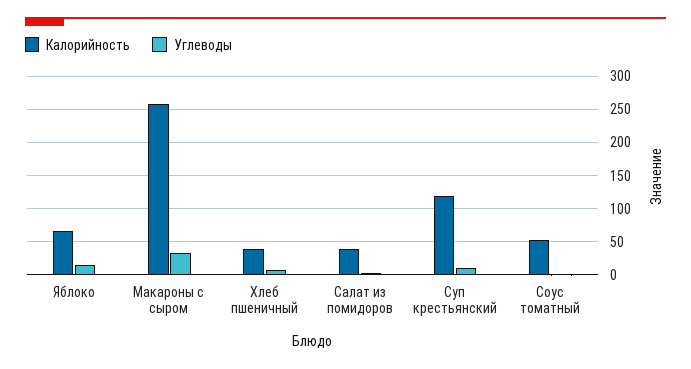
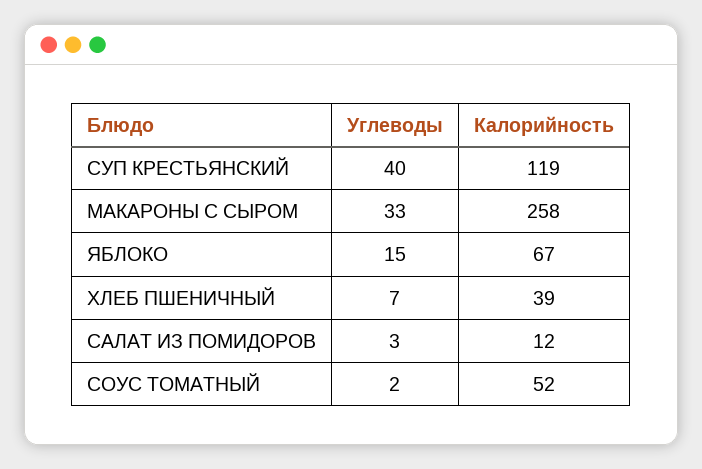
Калорийность, Салат из помидоров: 40 -> 12
Углеводы, Суп крестьянский: 10 -> 40

